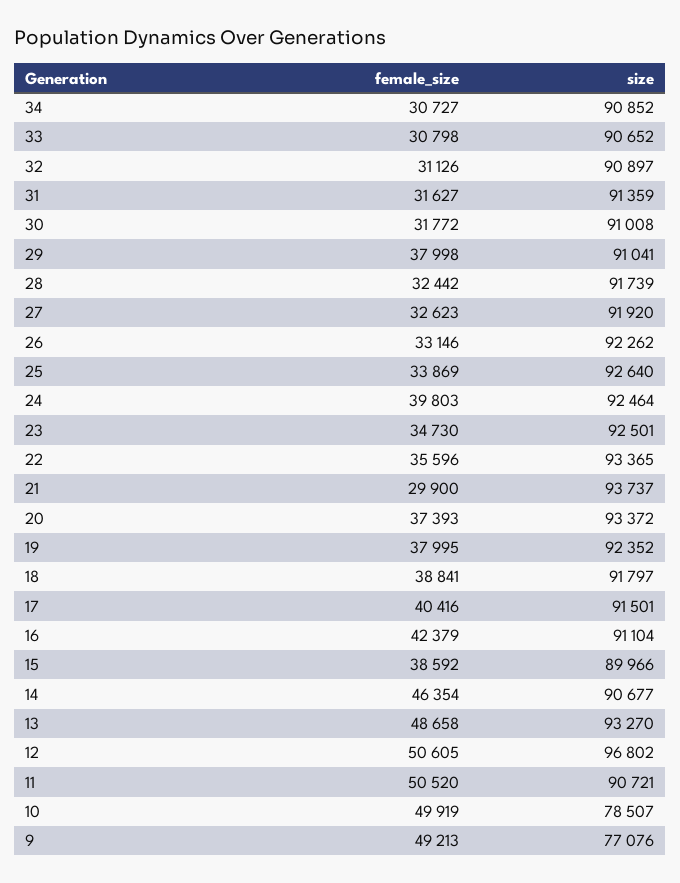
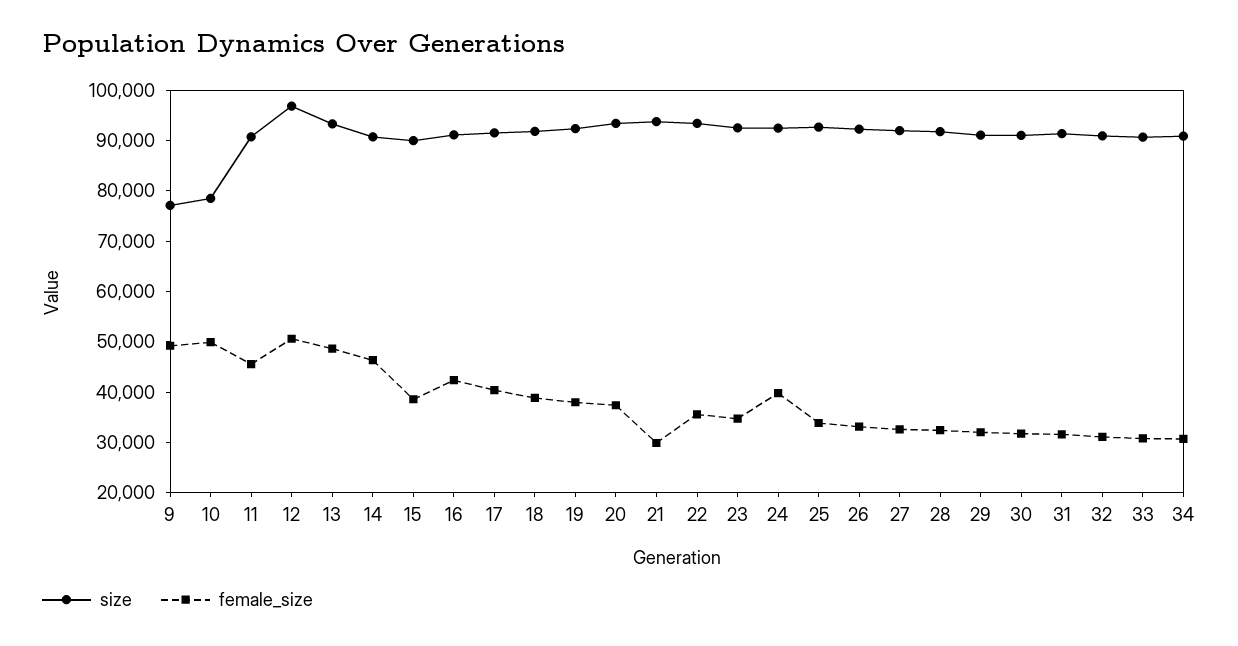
female_size, 29: 37998 -> 32000
female_size, 11: 50520 -> 46000

